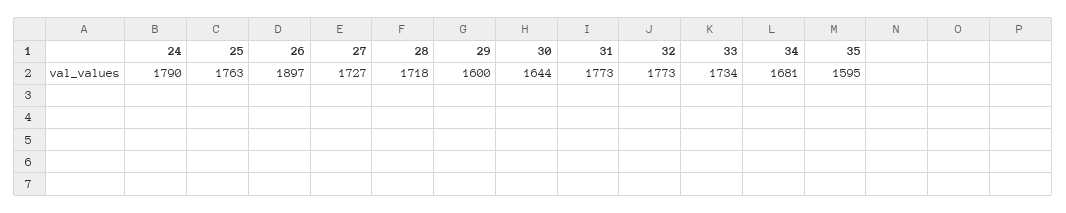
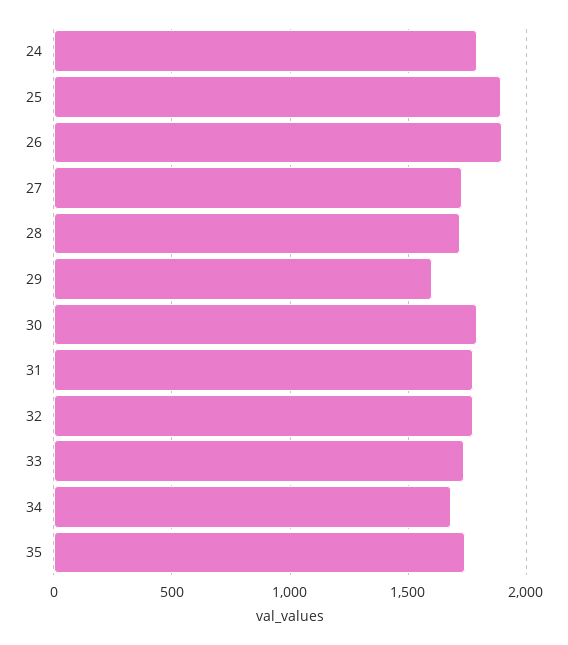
25: 1763 -> 1900
30: 1644 -> 1800
35: 1595 -> 1750

